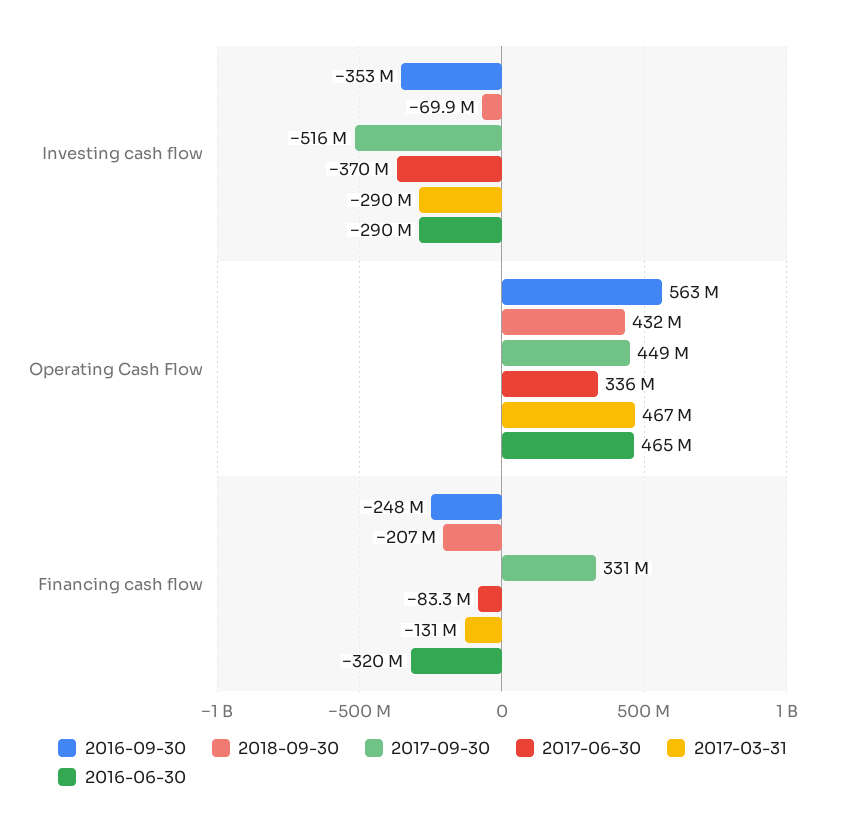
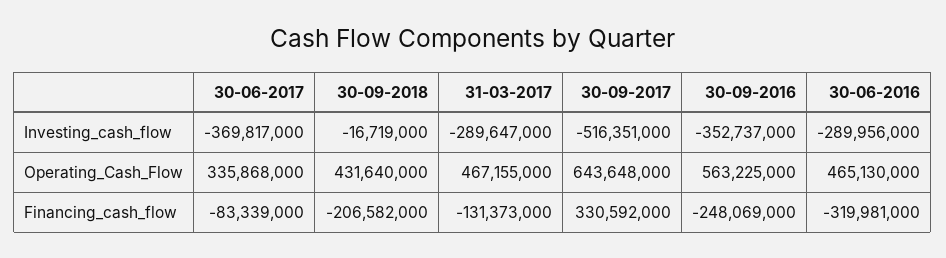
2018-09-30, Investing cash flow: -69900000 -> -16719000
2017-09-30, Operating Cash Flow: 449000000 -> 643648000

